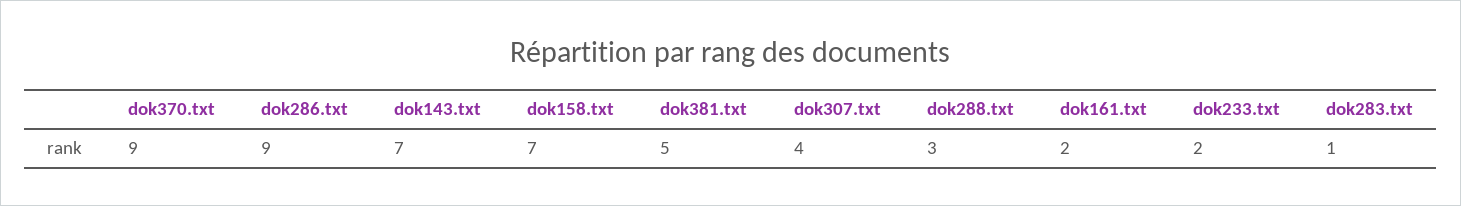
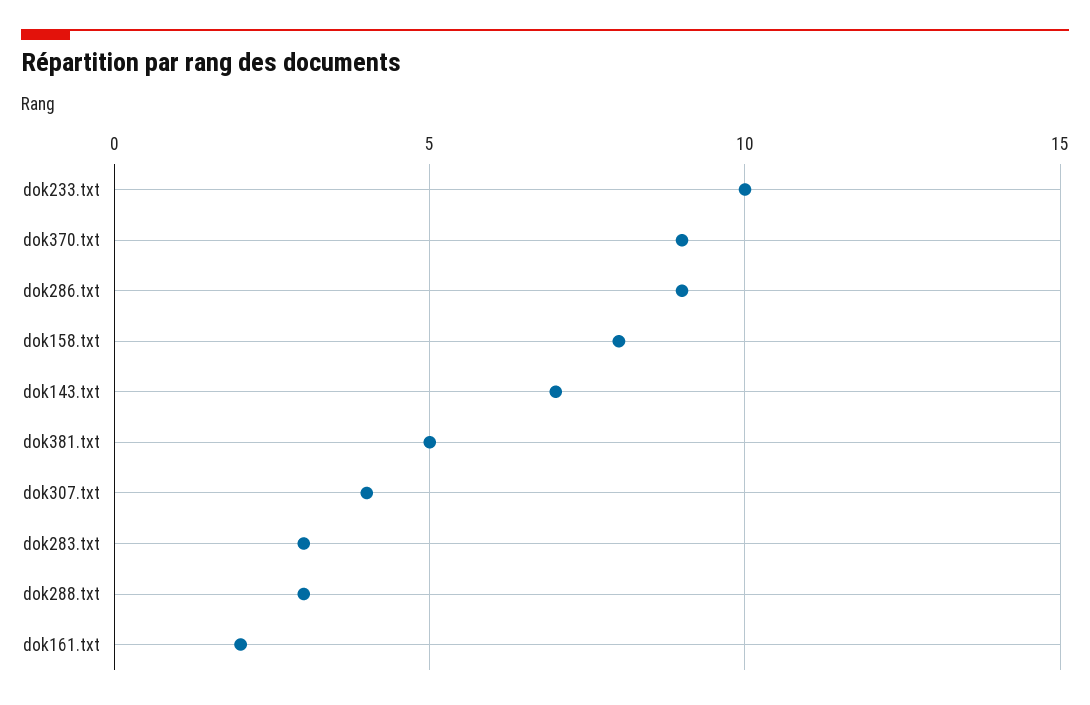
dok158.txt: 7 -> 8
dok233.txt: 2 -> 10
dok283.txt: 1 -> 3

